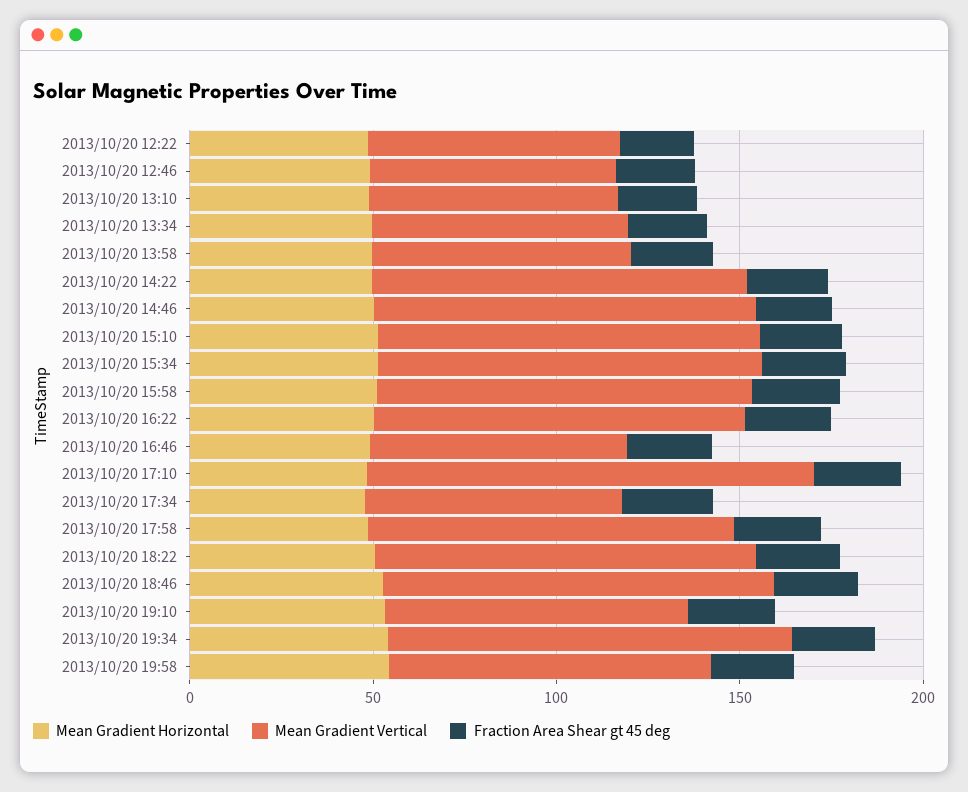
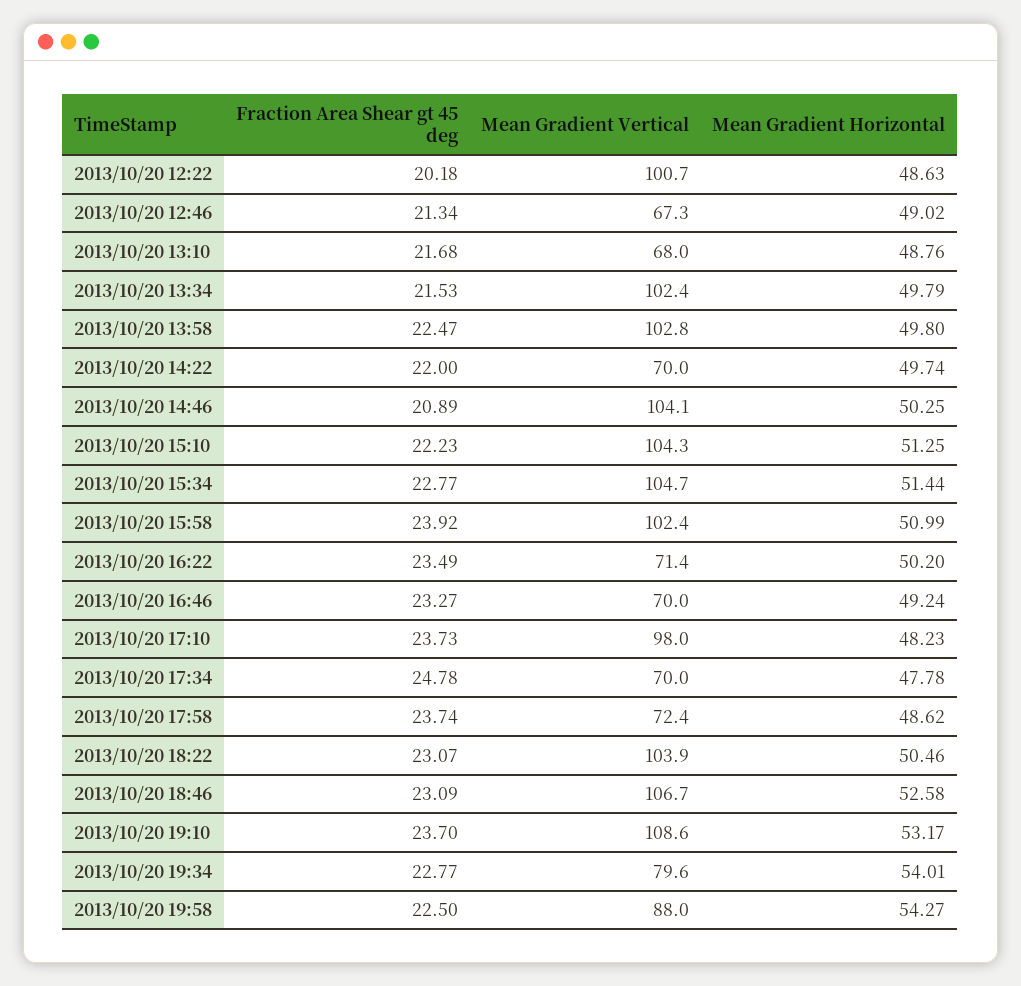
Mean Gradient Vertical, 2013/10/20 12:22: 70 -> 100.7
Mean Gradient Vertical, 2013/10/20 13:34: 70 -> 102.4
Mean Gradient Vertical, 2013/10/20 13:58: 70 -> 102.8
Mean Gradient Vertical, 2013/10/20 14:22: 100 -> 70
Mean Gradient Vertical, 2013/10/20 16:22: 100 -> 71.4
Mean Gradient Vertical, 2013/10/20 17:10: 120 -> 98
Mean Gradient Vertical, 2013/10/20 17:58: 100 -> 72.4
Mean Gradient Vertical, 2013/10/20 19:10: 80 -> 108.6
Mean Gradient Vertical, 2013/10/20 19:34: 110 -> 79.6

